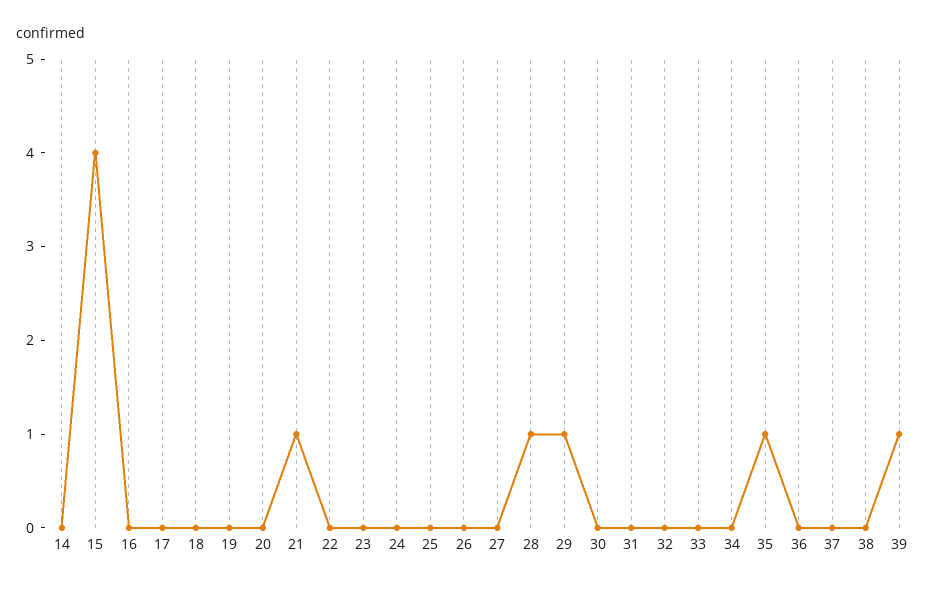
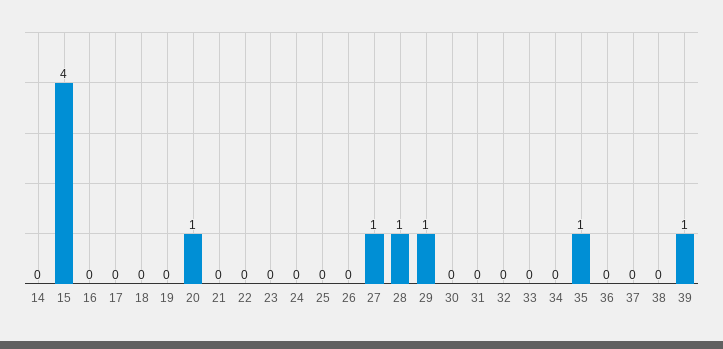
20: 0 -> 1
21: 1 -> 0
27: 0 -> 1

